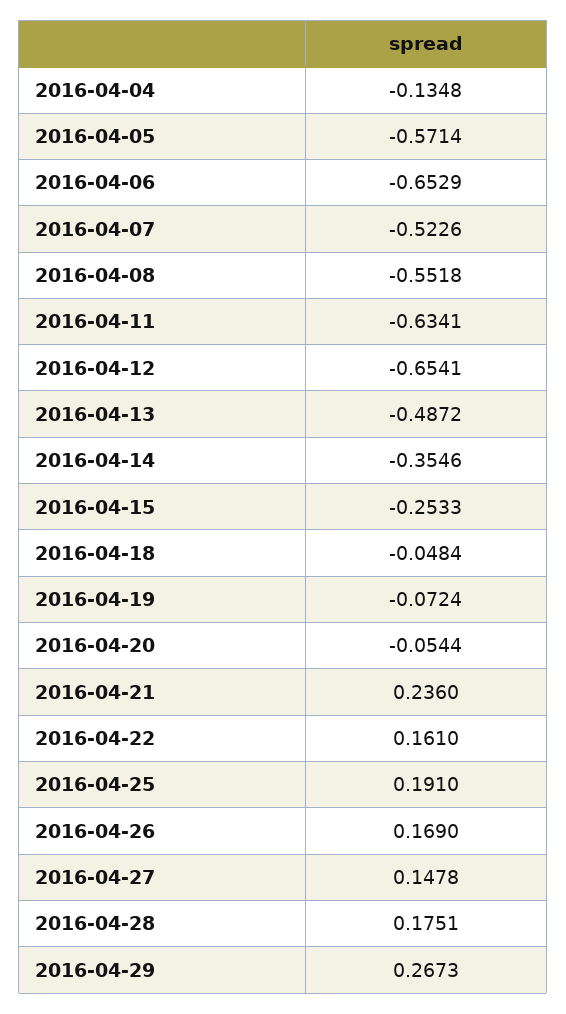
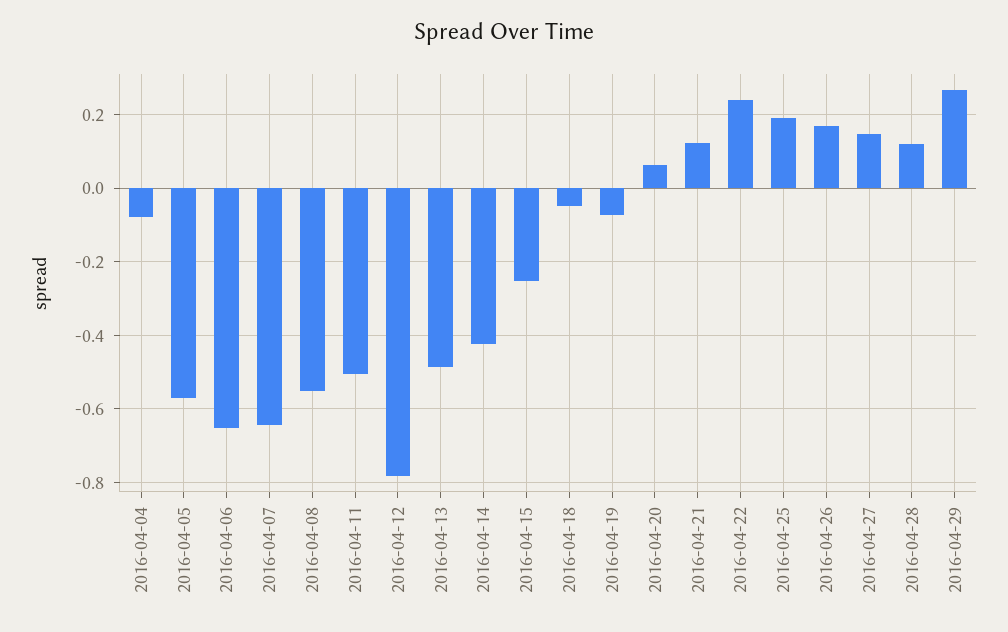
2016-04-04: -0.1348 -> -0.08
2016-04-07: -0.5226 -> -0.64
2016-04-11: -0.6341 -> -0.5
2016-04-12: -0.6541 -> -0.78
2016-04-14: -0.3546 -> -0.42
2016-04-20: -0.0544 -> 0.06
2016-04-21: 0.236 -> 0.12
2016-04-22: 0.161 -> 0.24
2016-04-28: 0.1751 -> 0.12

